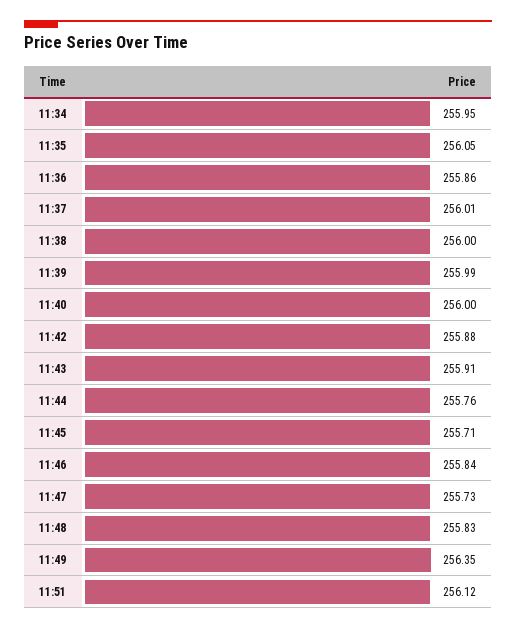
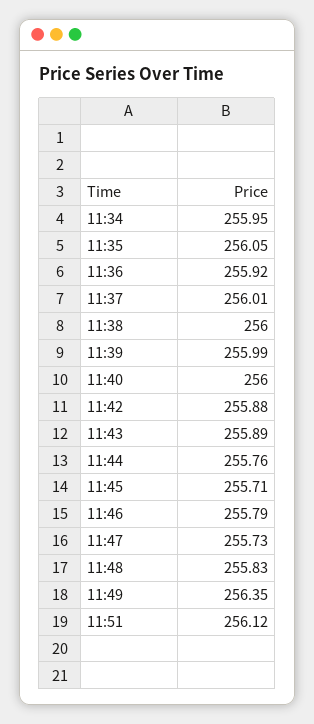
11:36: 255.86 -> 255.92
11:43: 255.91 -> 255.89
11:46: 255.84 -> 255.79

